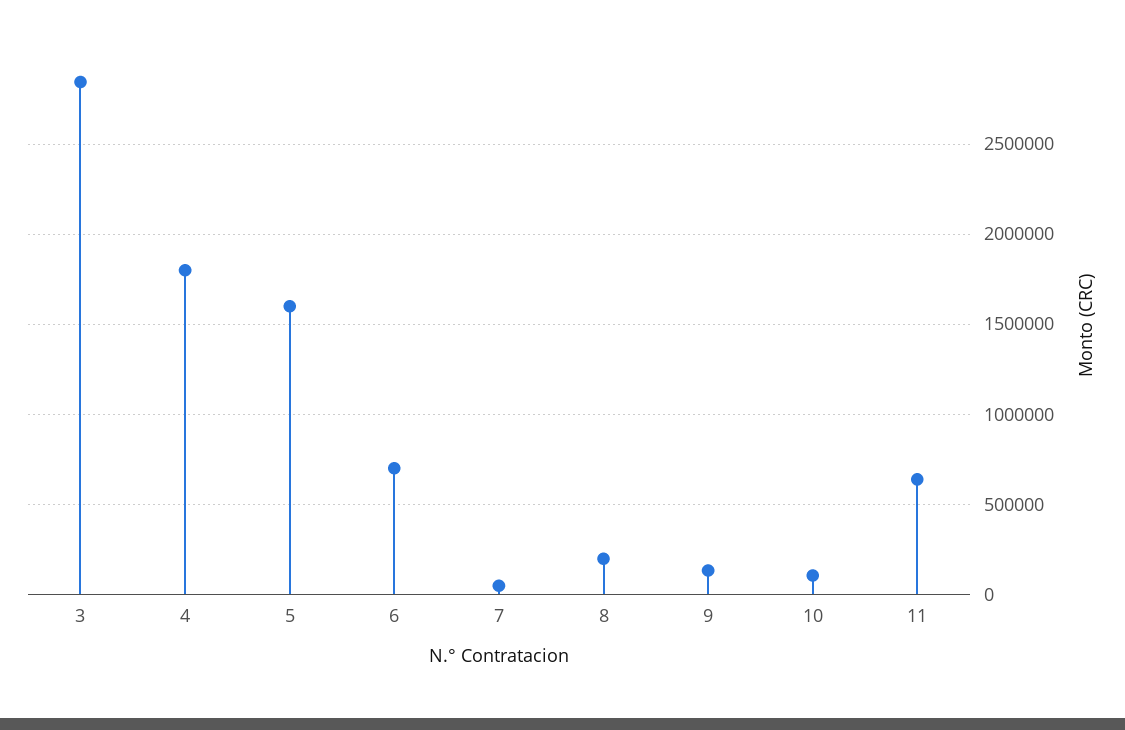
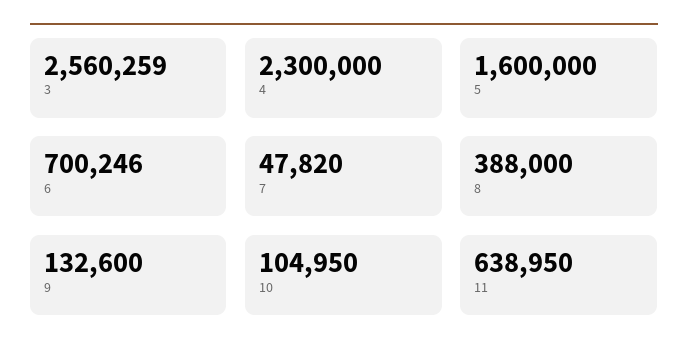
3: 2850000 -> 2560259
4: 1800000 -> 2300000
8: 200000 -> 388000

